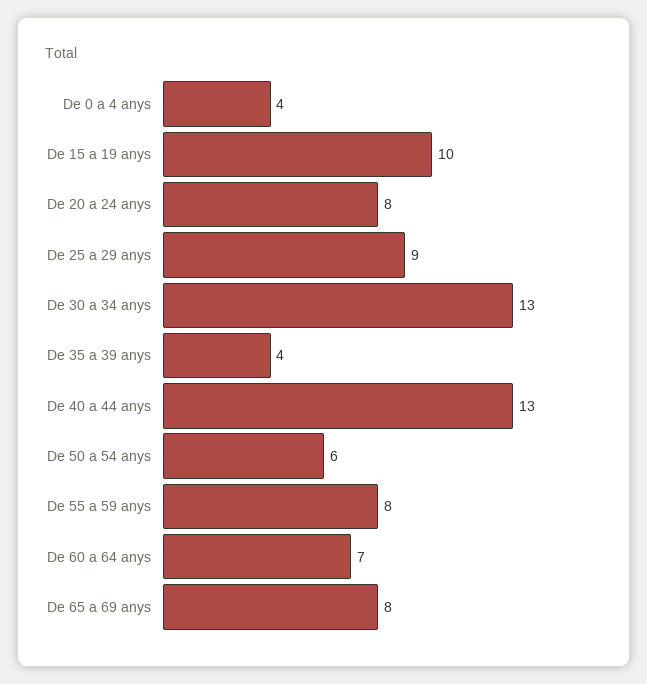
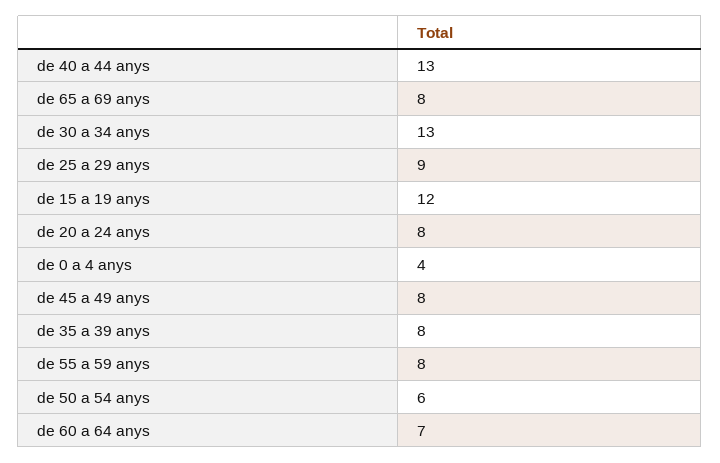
De 15 a 19 anys: 10 -> 12
De 35 a 39 anys: 4 -> 8
de 45 a 49 anys: none -> 8

